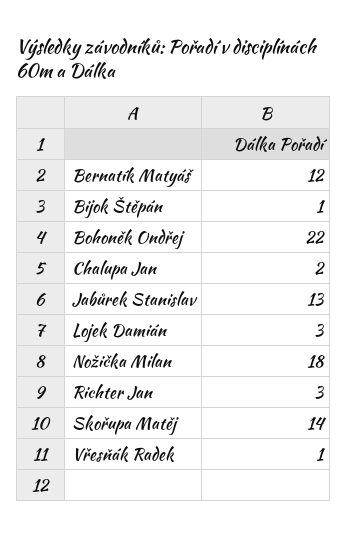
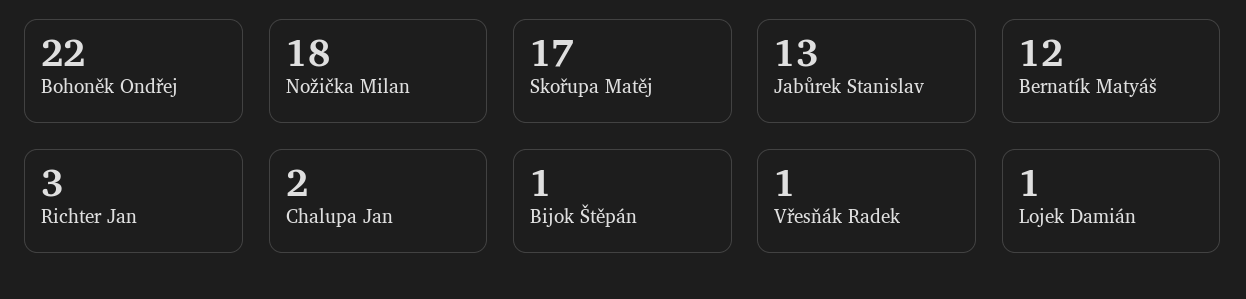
Lojek Damián: 3 -> 1
Skořupa Matěj: 14 -> 17

